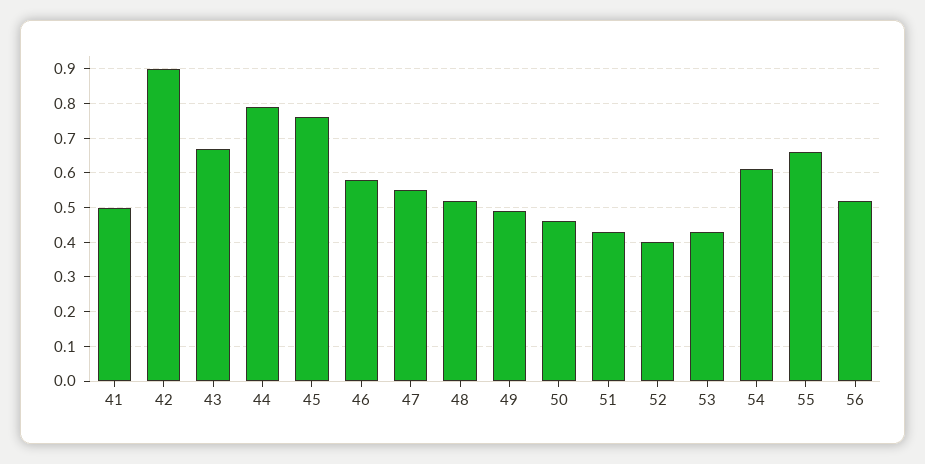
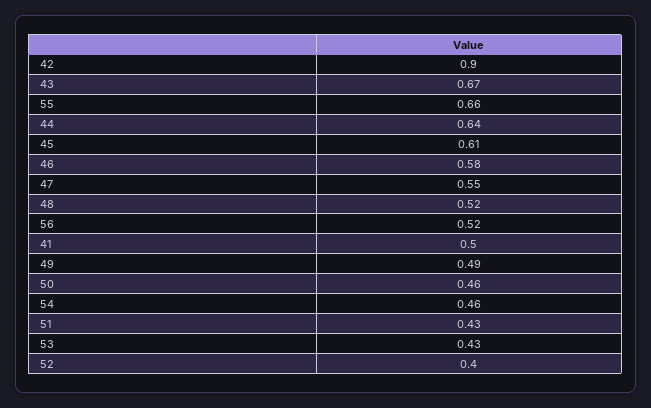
44: 0.8 -> 0.64
45: 0.75 -> 0.61
54: 0.6 -> 0.46

